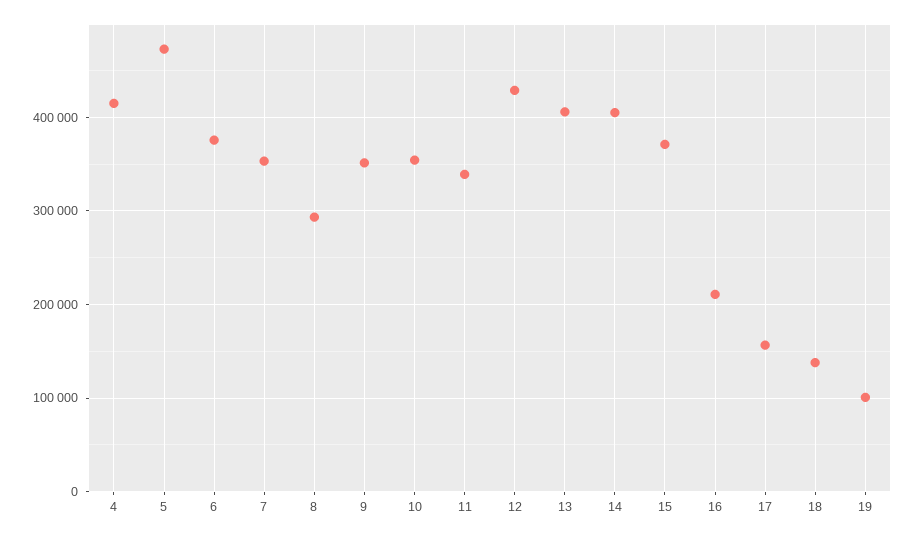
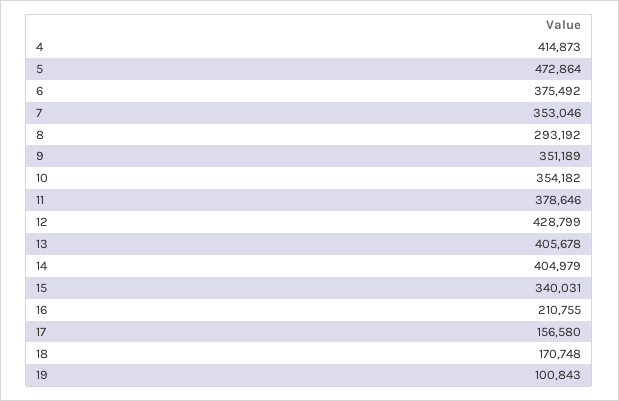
11: 340000 -> 378646
15: 370000 -> 340031
18: 140000 -> 170748

